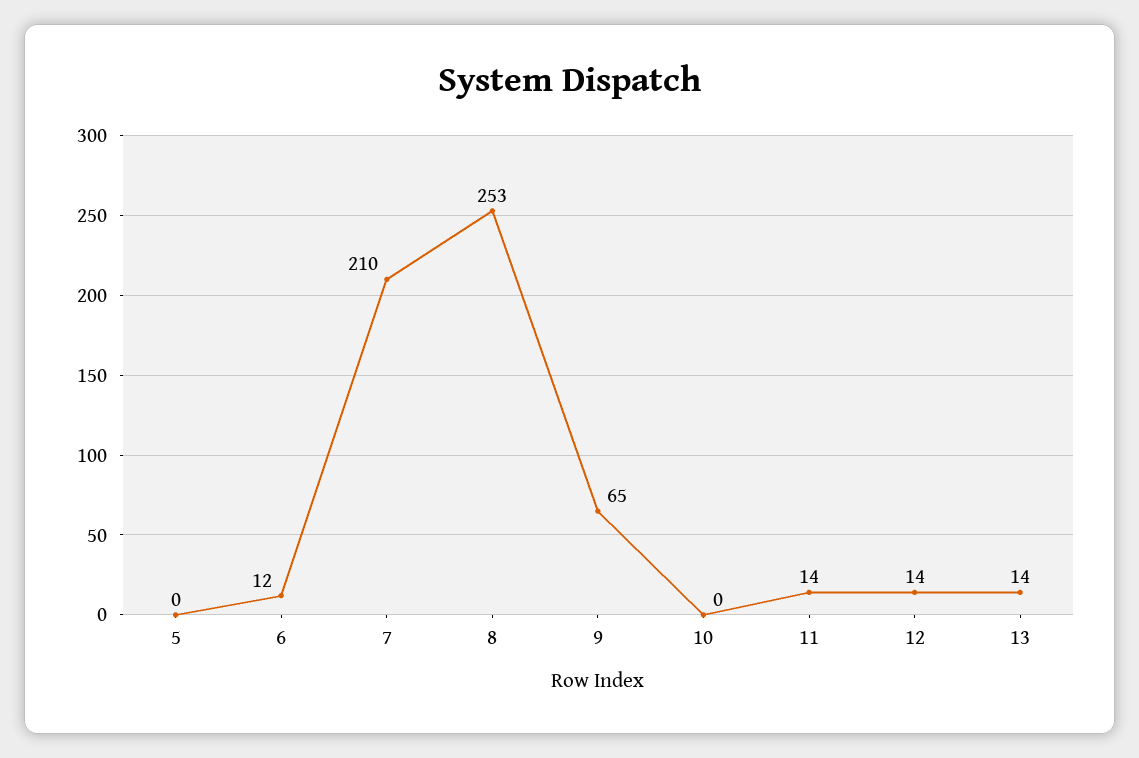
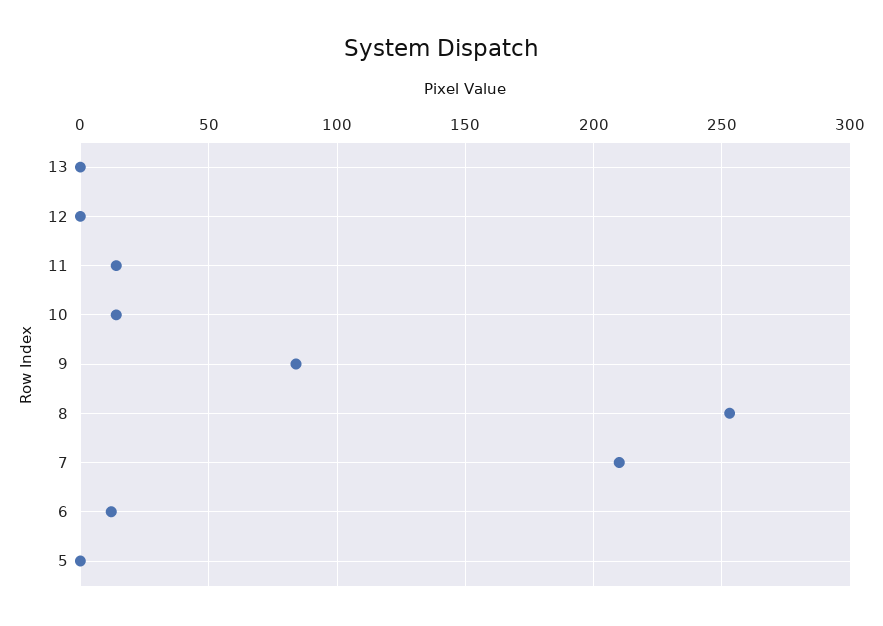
9: 65 -> 85
10: 0 -> 15
12: 14 -> 0
13: 14 -> 0

